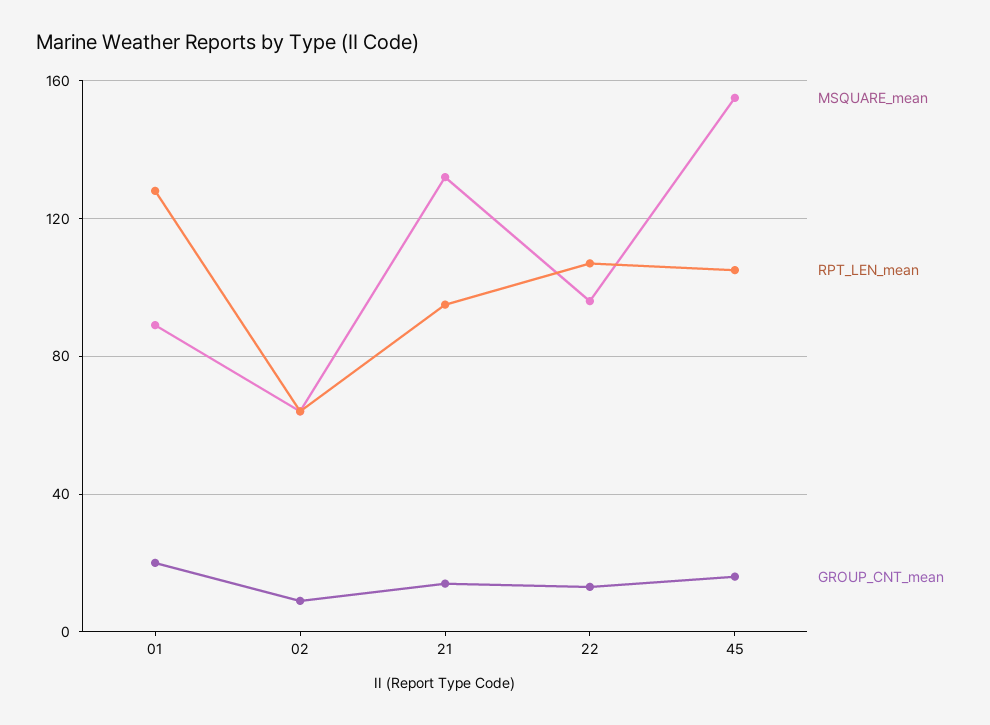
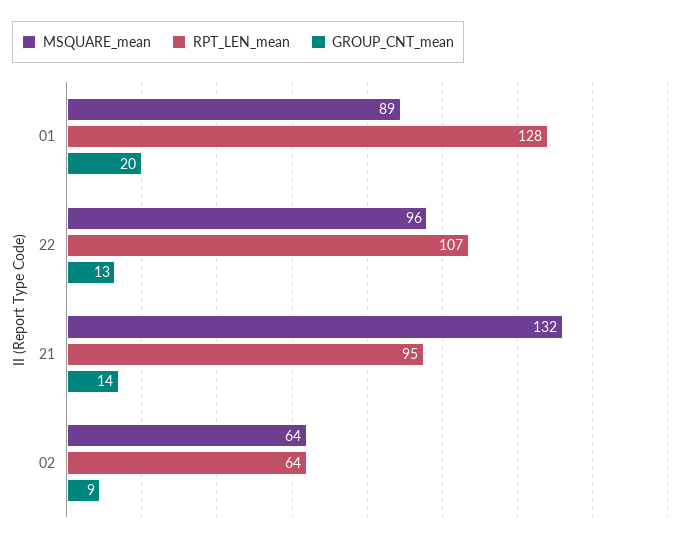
MSQUARE_mean, 45: 155 -> none
RPT_LEN_mean, 45: 105 -> none
GROUP_CNT_mean, 45: 15 -> none

